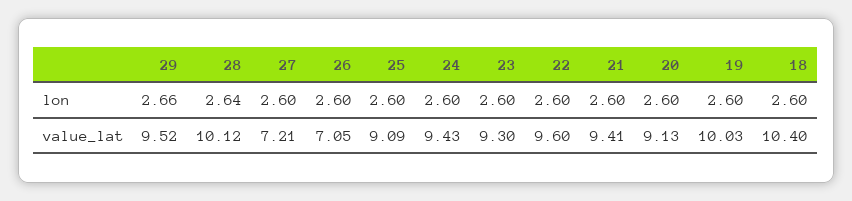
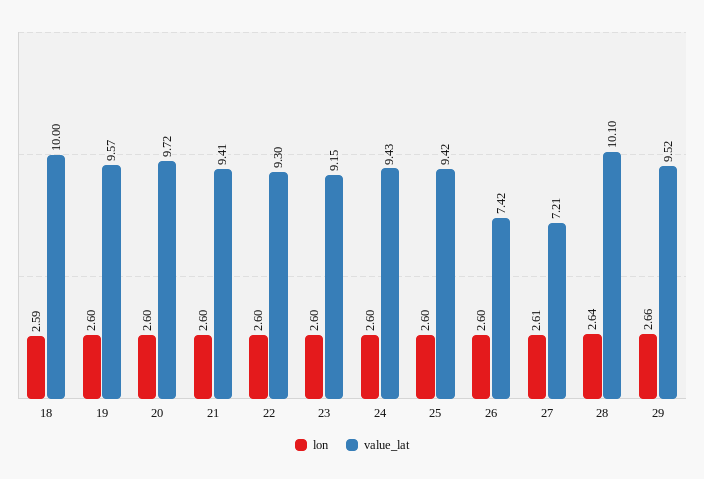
lon, 27: 2.6 -> 2.61
lon, 18: 2.6 -> 2.59
value_lat, 28: 10.12 -> 10.1
value_lat, 26: 7.05 -> 7.42
value_lat, 25: 9.09 -> 9.42
value_lat, 23: 9.3 -> 9.15
value_lat, 22: 9.6 -> 9.3
value_lat, 20: 9.13 -> 9.72
value_lat, 19: 10.03 -> 9.57
value_lat, 18: 10.4 -> 10

